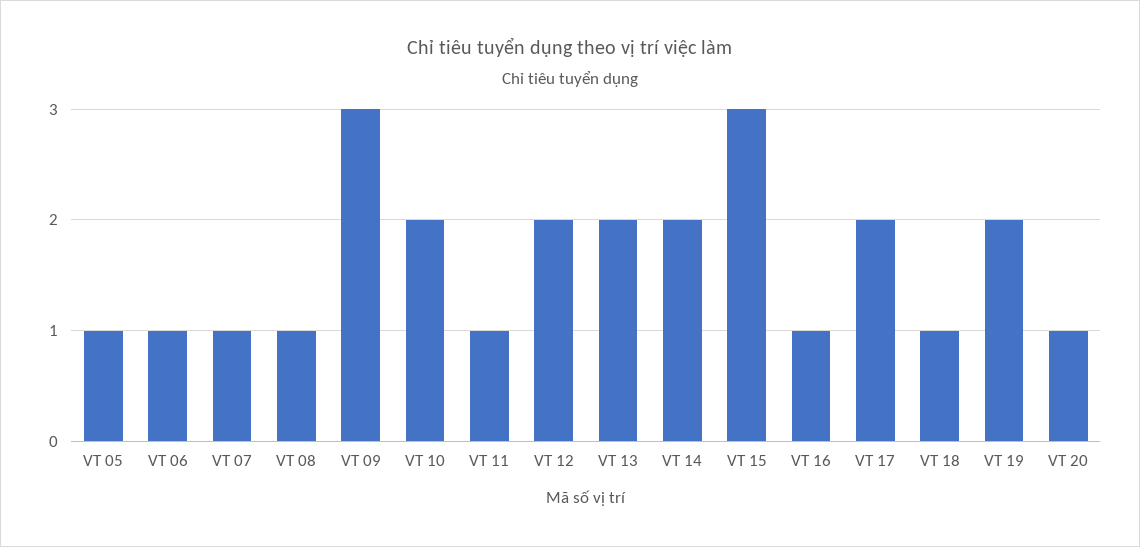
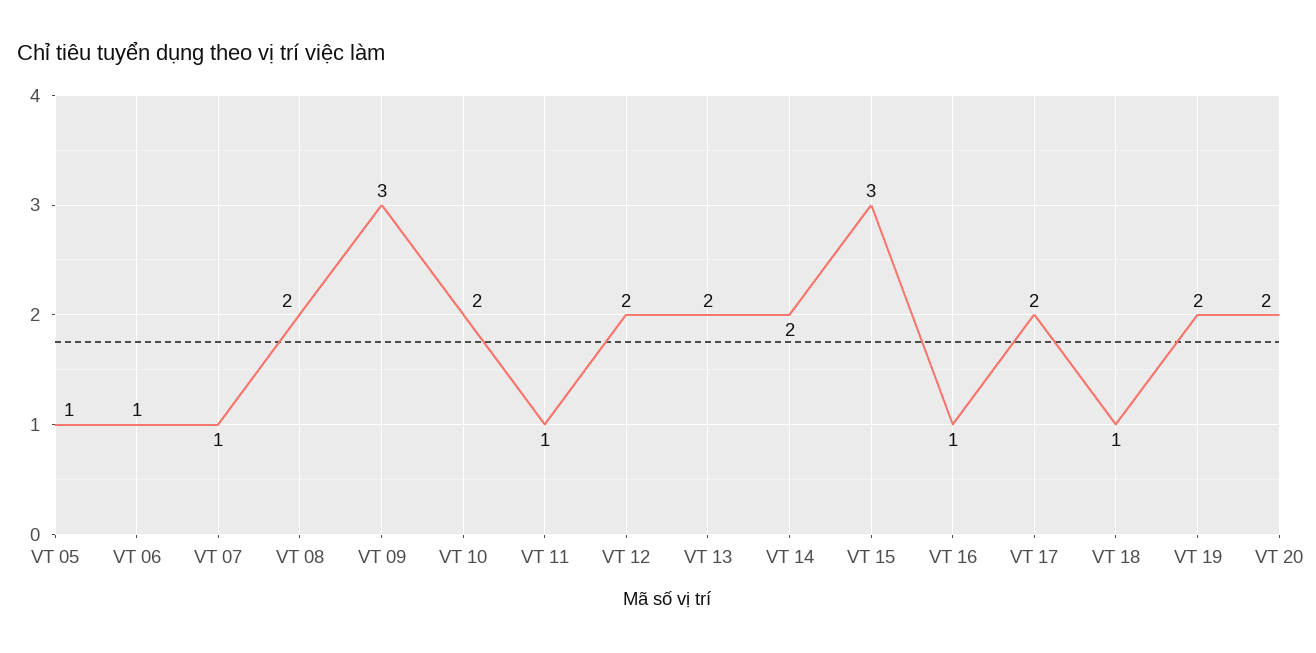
VT 08: 1 -> 2
VT 20: 1 -> 2

